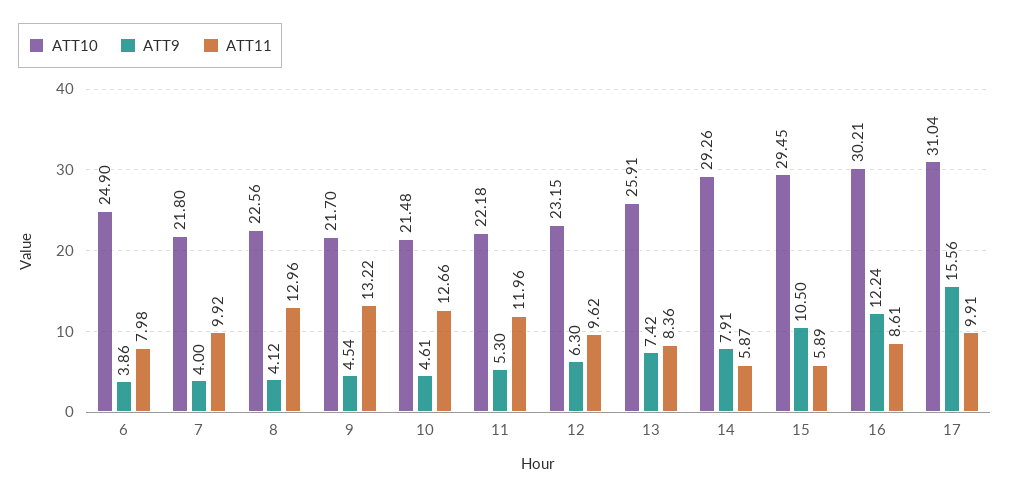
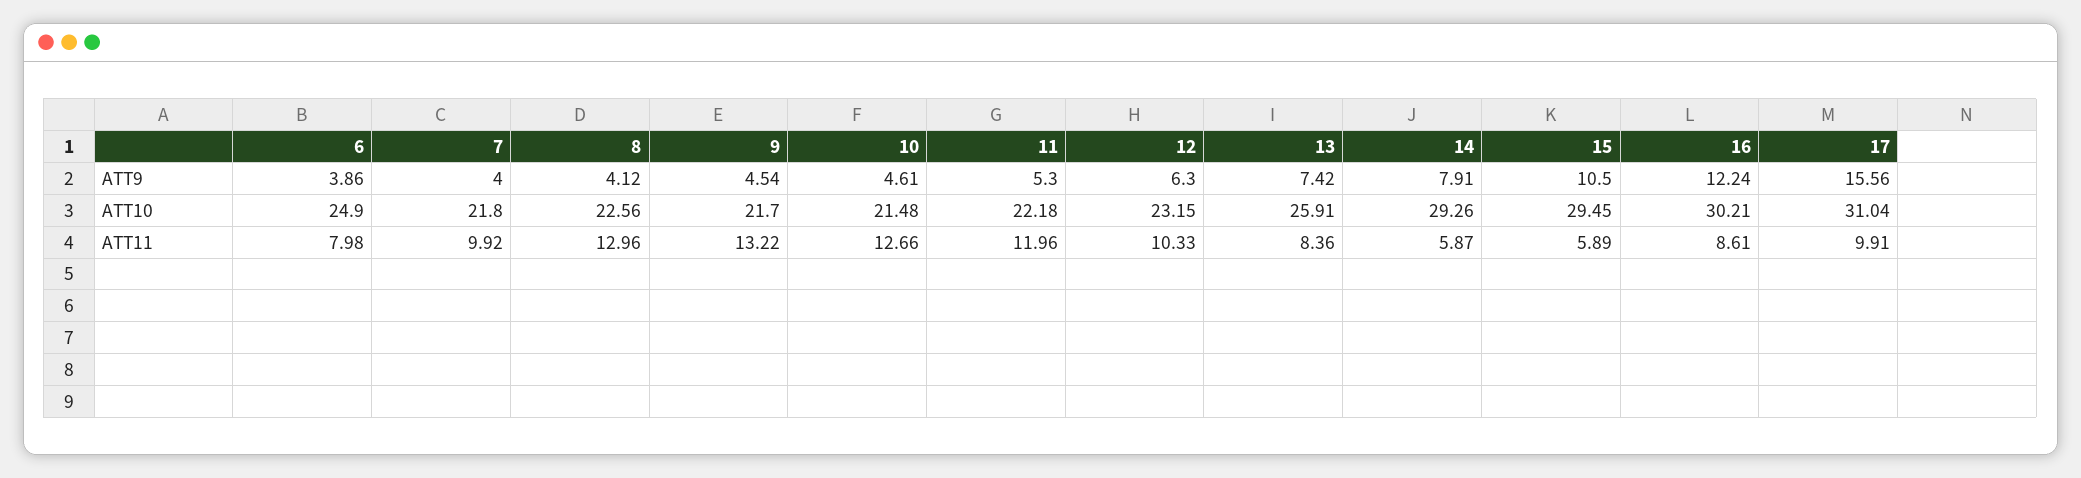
ATT11, 12: 9.62 -> 10.33

